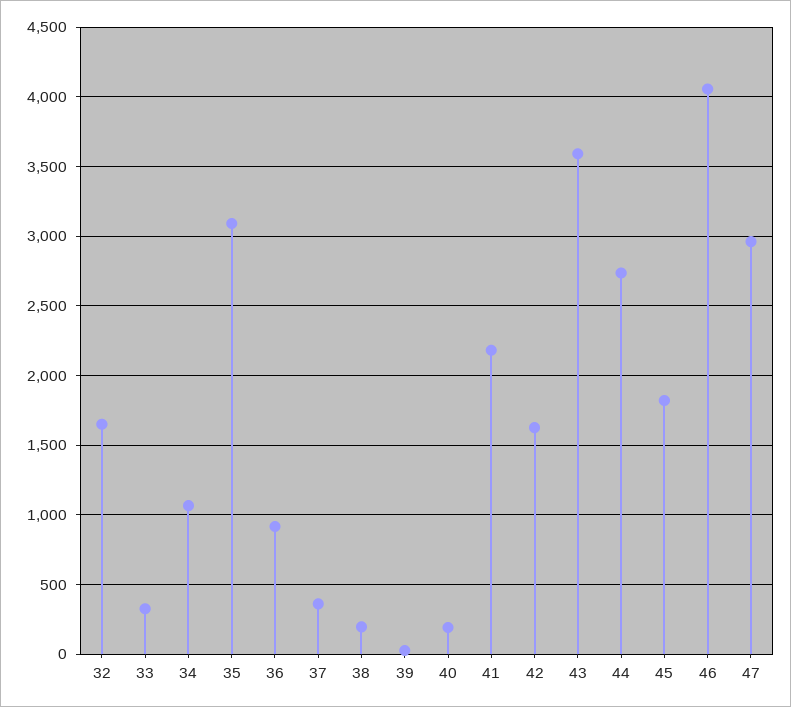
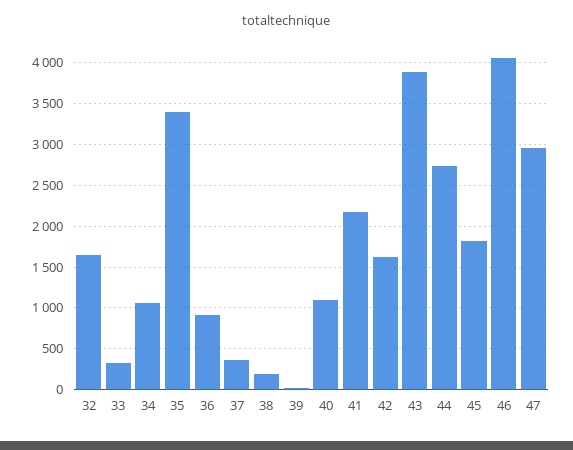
35: 3100 -> 3400
40: 200 -> 1100
43: 3600 -> 3900

